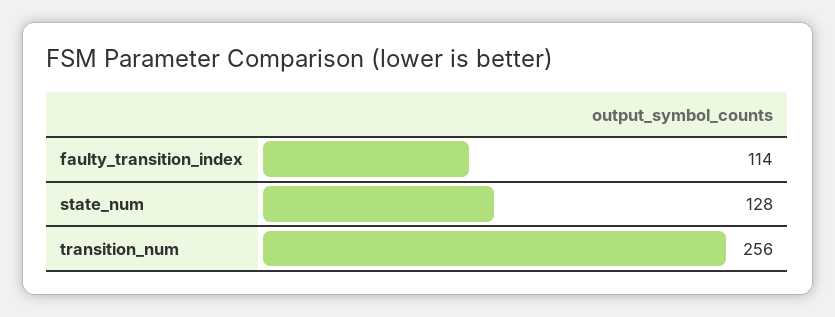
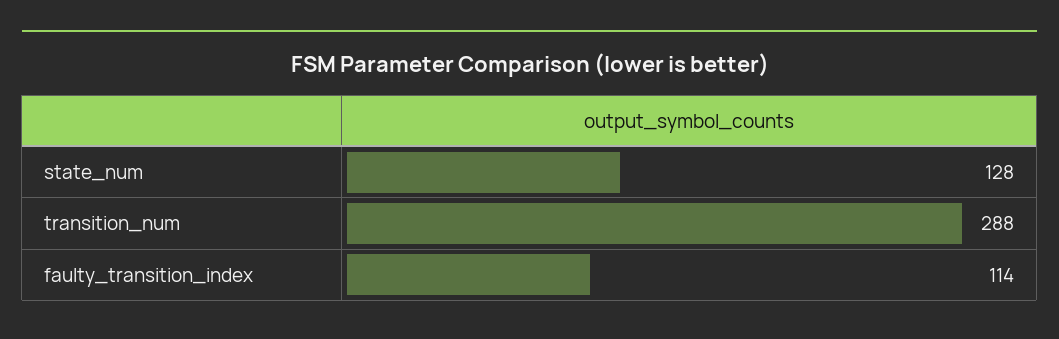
transition_num: 256 -> 288

